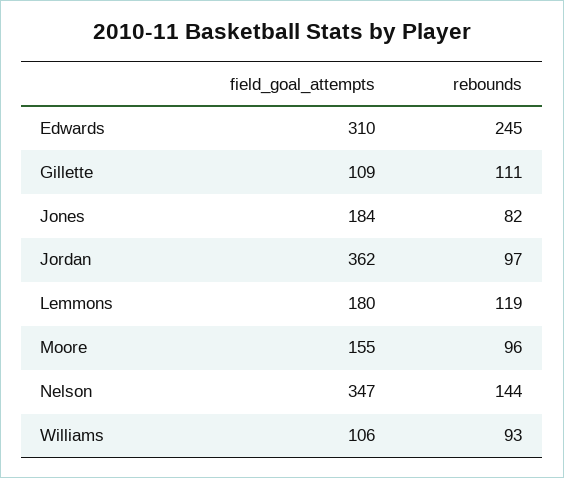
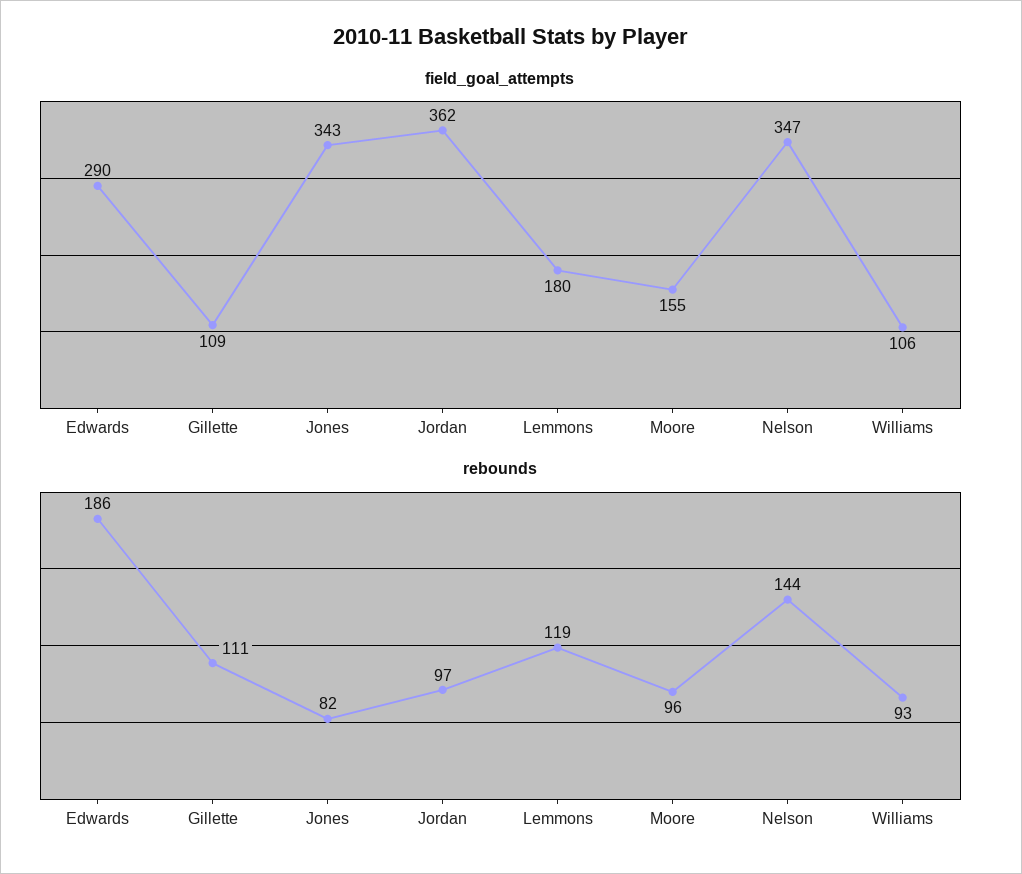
field_goal_attempts, Edwards: 310 -> 290
rebounds, Edwards: 245 -> 186
field_goal_attempts, Jones: 184 -> 343

